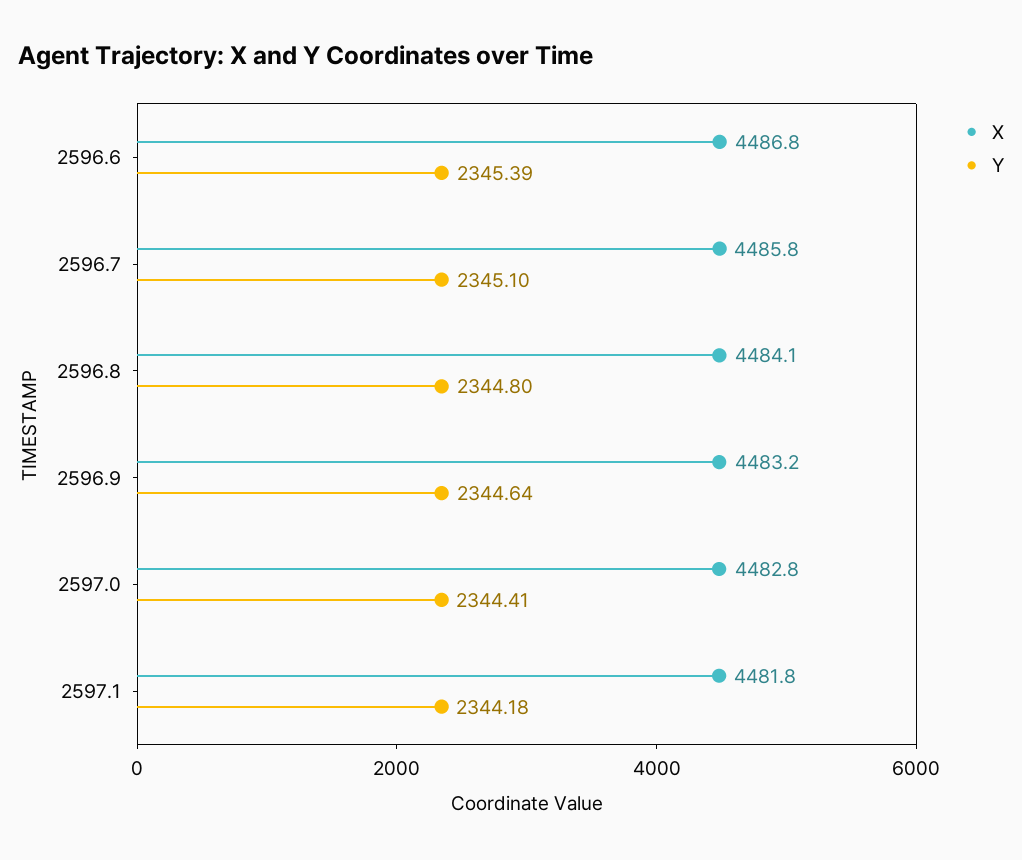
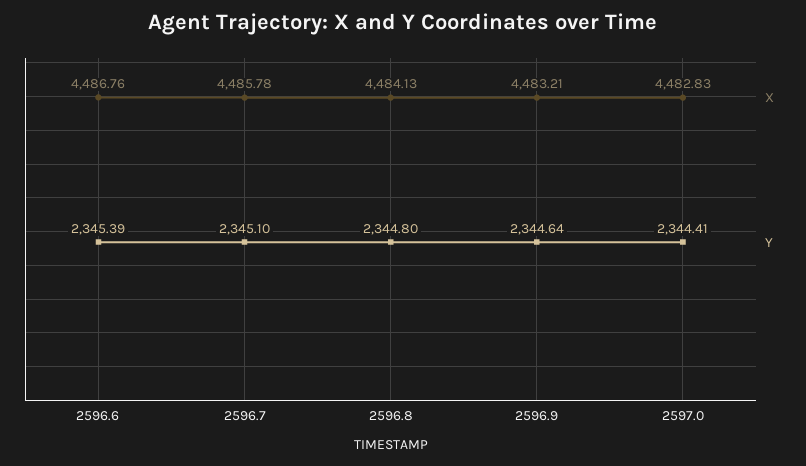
X, 2597.1: 4481.8 -> none
Y, 2597.1: 2344.18 -> none

